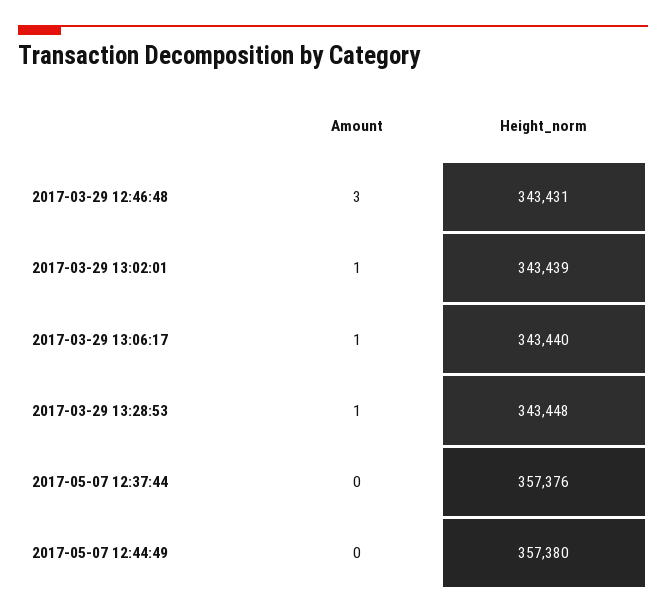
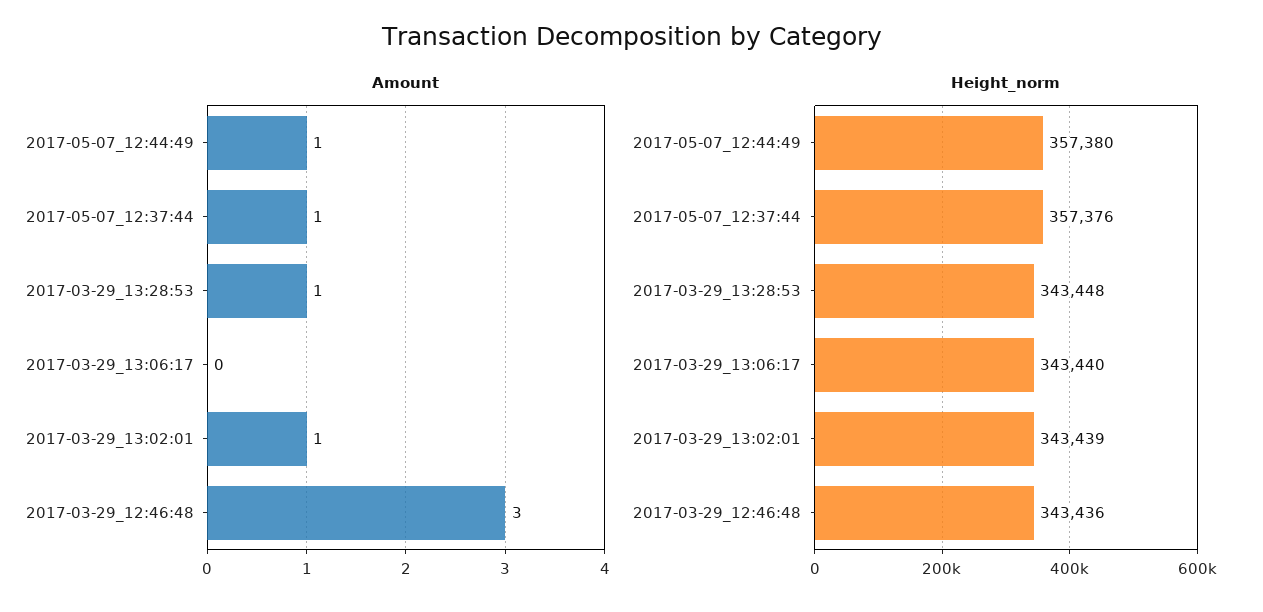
Height_norm, 2017-03-29 12:46:48: 343431 -> 343436
Amount, 2017-03-29 13:06:17: 1 -> 0
Amount, 2017-05-07 12:37:44: 0 -> 1
Amount, 2017-05-07 12:44:49: 0 -> 1

